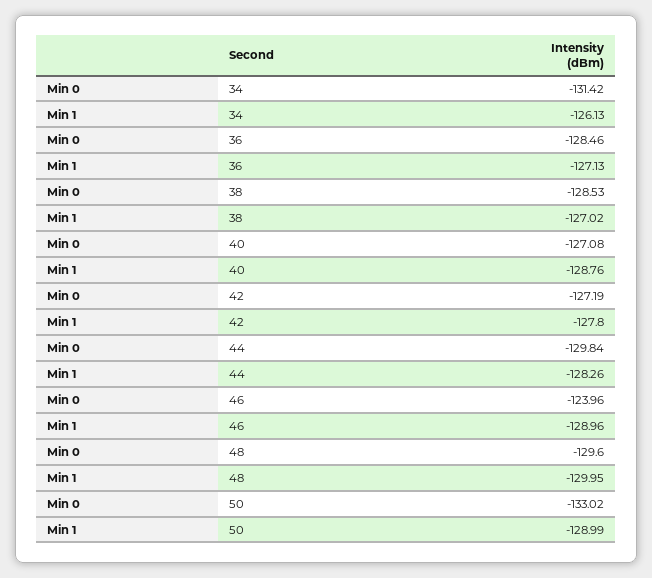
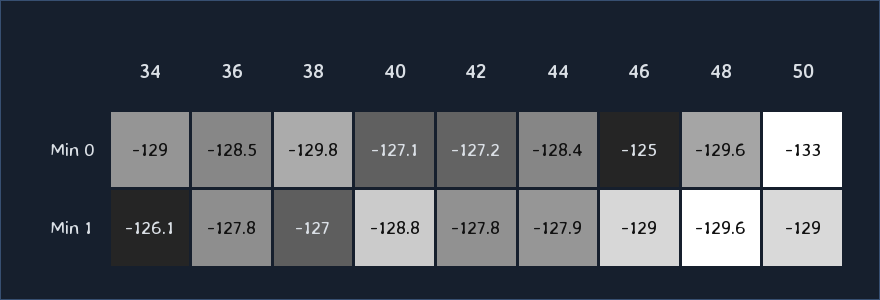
Min 0, 34: -131.42 -> -129
Min 1, 36: -127.13 -> -127.8
Min 0, 38: -128.53 -> -129.8
Min 0, 44: -129.84 -> -128.4
Min 1, 44: -128.26 -> -127.9
Min 0, 46: -123.96 -> -125
Min 1, 48: -129.95 -> -129.6

